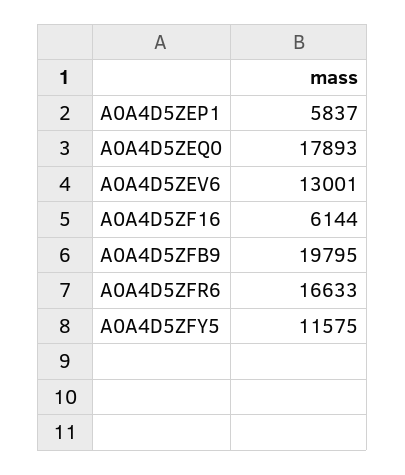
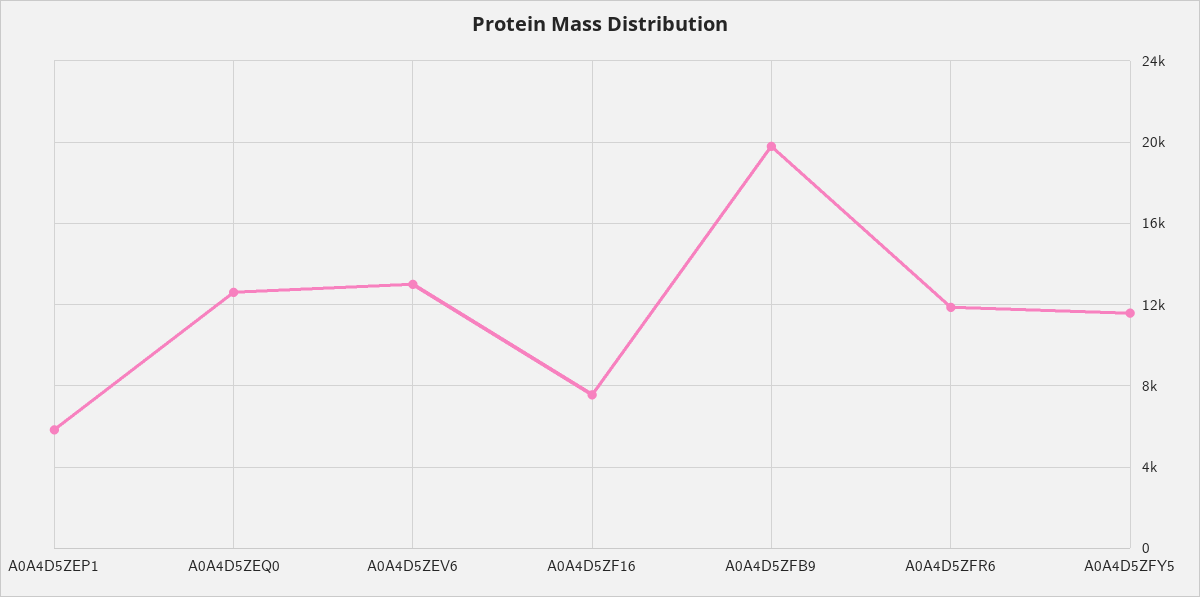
A0A4D5ZEQ0: 17893 -> 12500
A0A4D5ZF16: 6144 -> 7500
A0A4D5ZFR6: 16633 -> 12000

